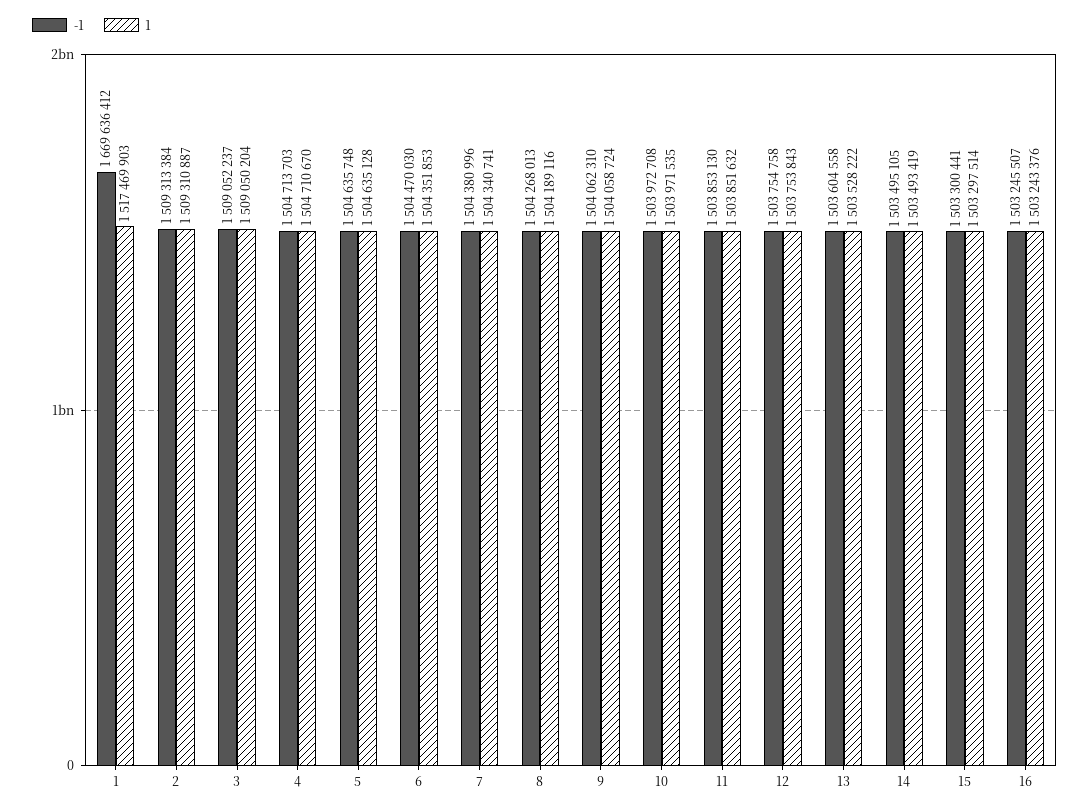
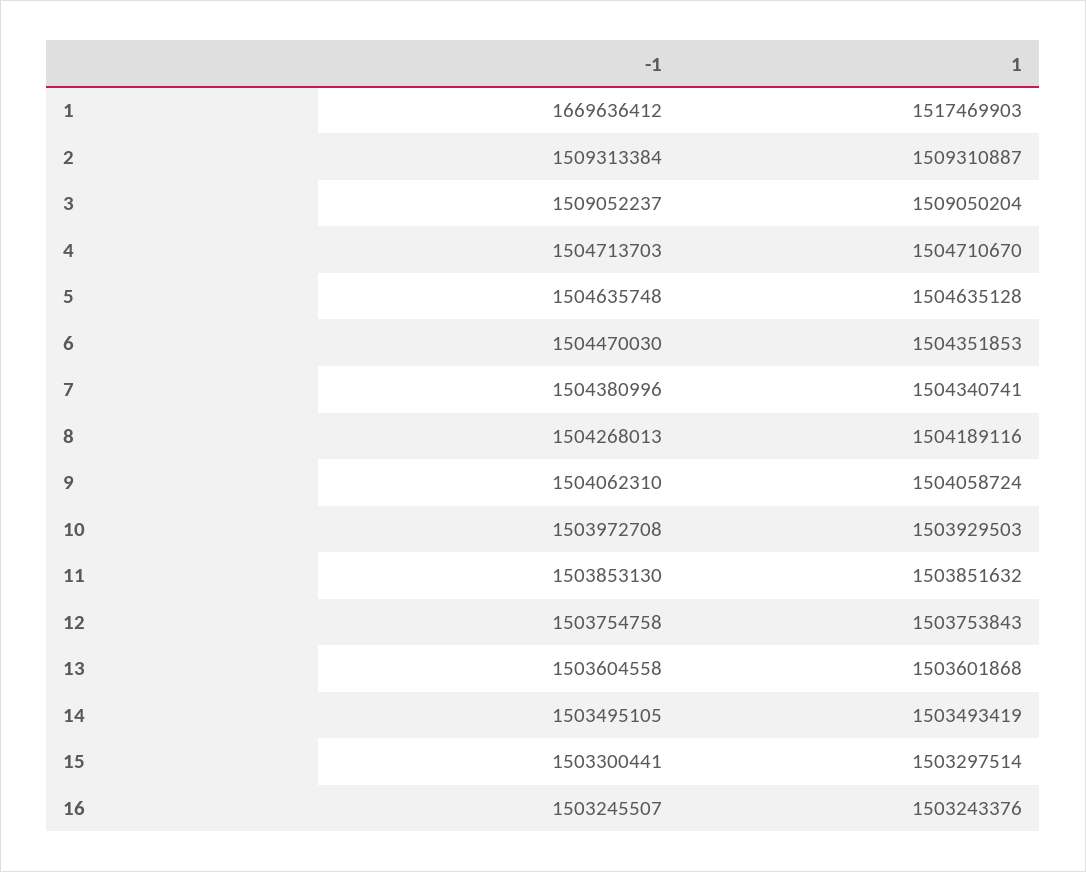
1, 10: 1503971535 -> 1503929503
1, 13: 1503528222 -> 1503601868

